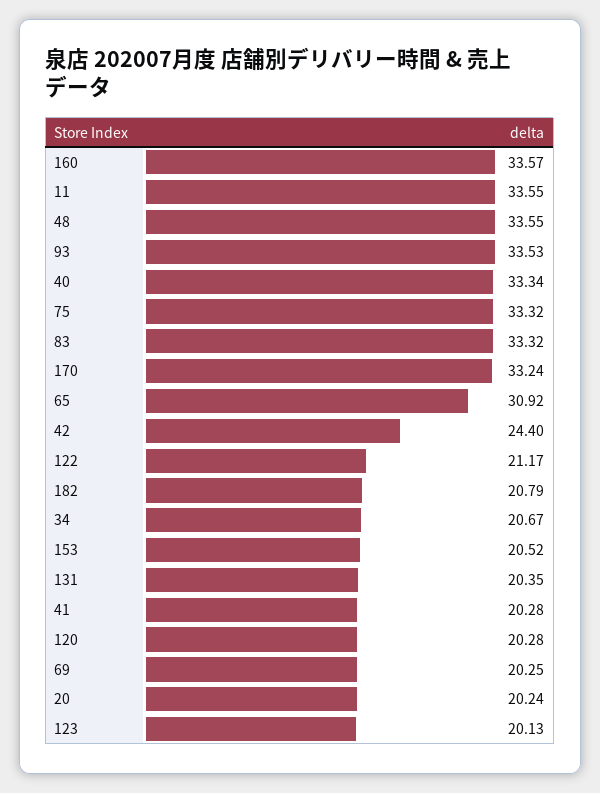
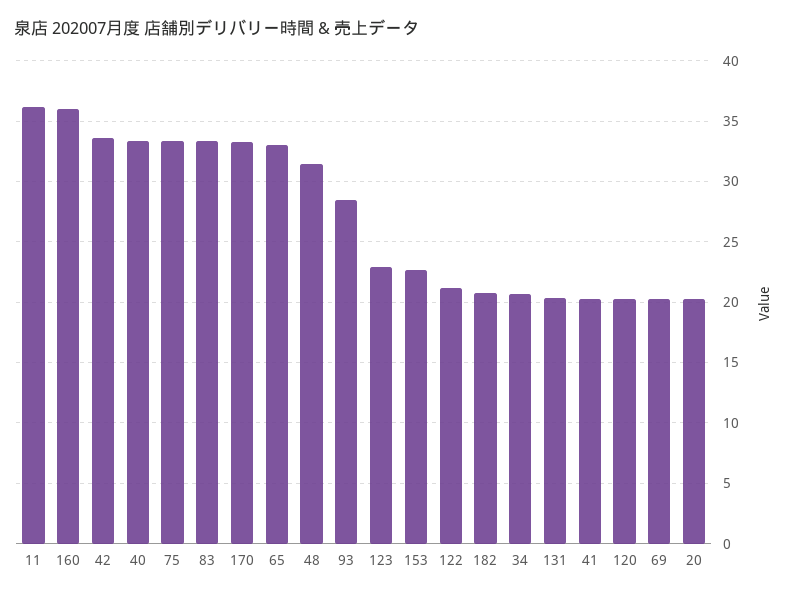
160: 33.57 -> 36
11: 33.55 -> 36
48: 33.55 -> 31.5
93: 33.53 -> 28.5
65: 30.92 -> 33
42: 24.4 -> 33.5
153: 20.52 -> 22.5
123: 20.13 -> 23

